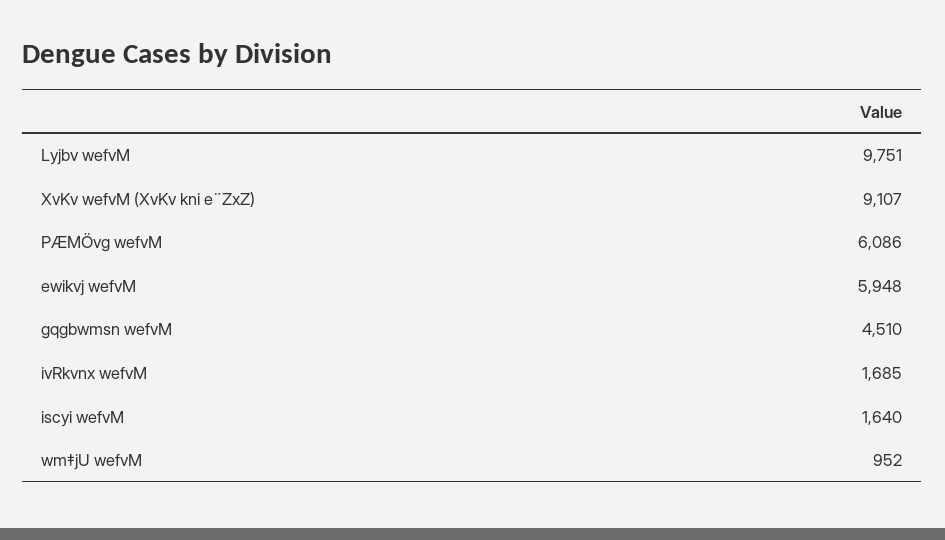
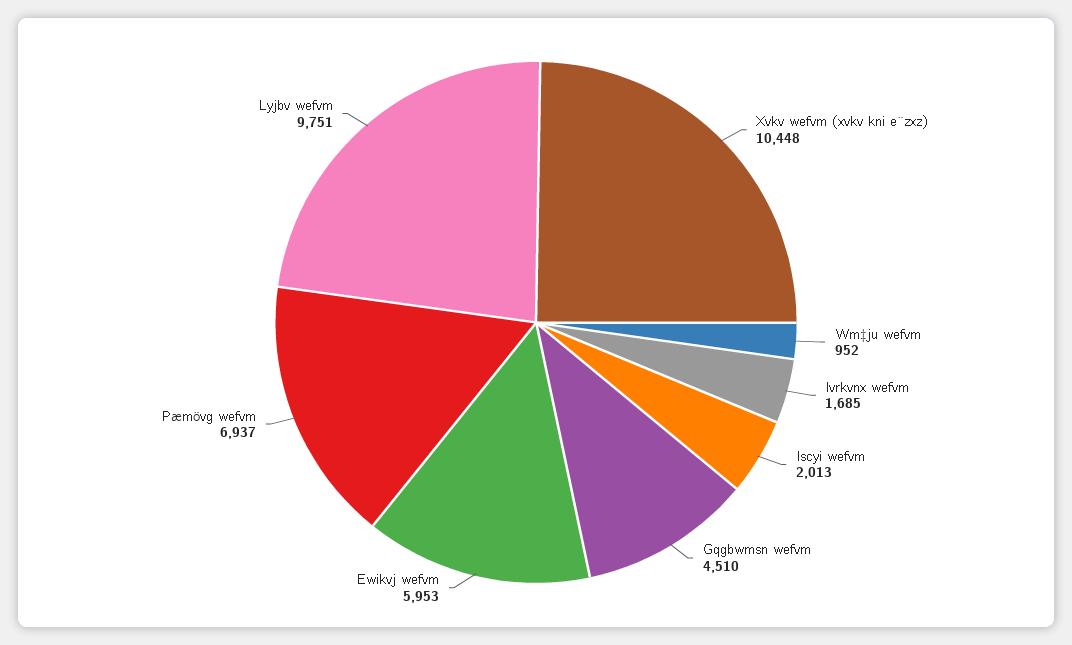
XvKv wefvM (XvKv kni e¨ZxZ): 9107 -> 10448
PÆMÖvg wefvM: 6086 -> 6937
ewikvj wefvM: 5948 -> 5953
iscyi wefvM: 1640 -> 2013

